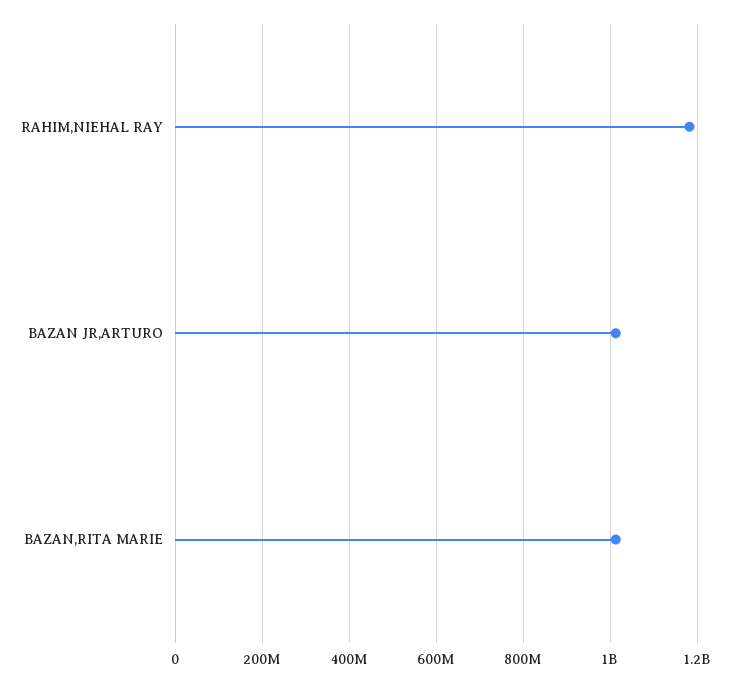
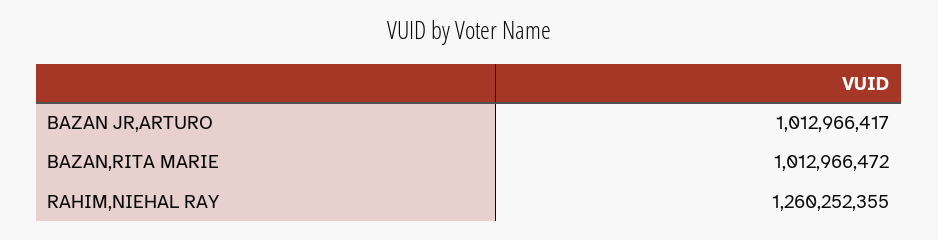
RAHIM,NIEHAL RAY: 1180000000 -> 1260252355

